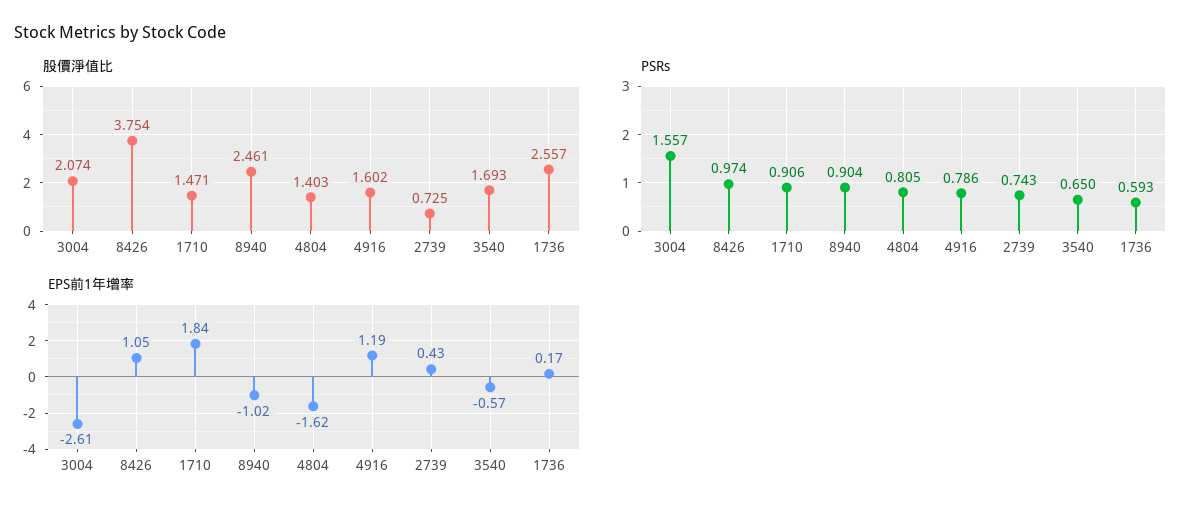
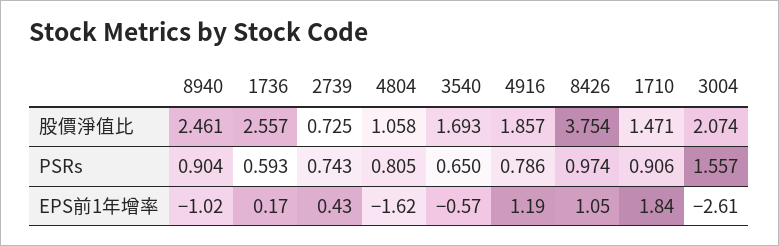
股價淨值比, 4804: 1.403 -> 1.058
股價淨值比, 4916: 1.602 -> 1.857

